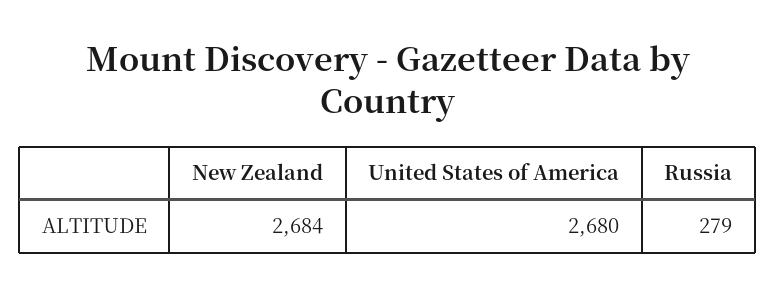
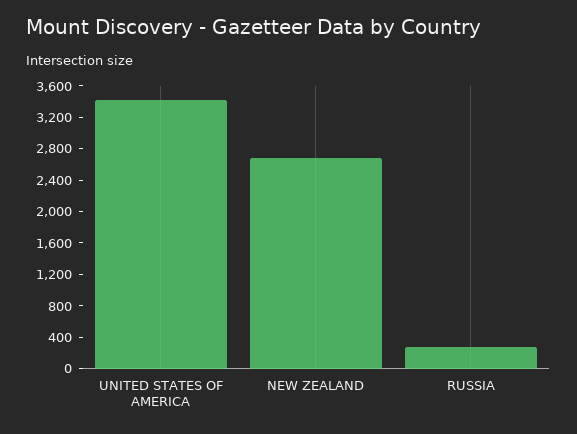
United States of America: 2680 -> 3400

